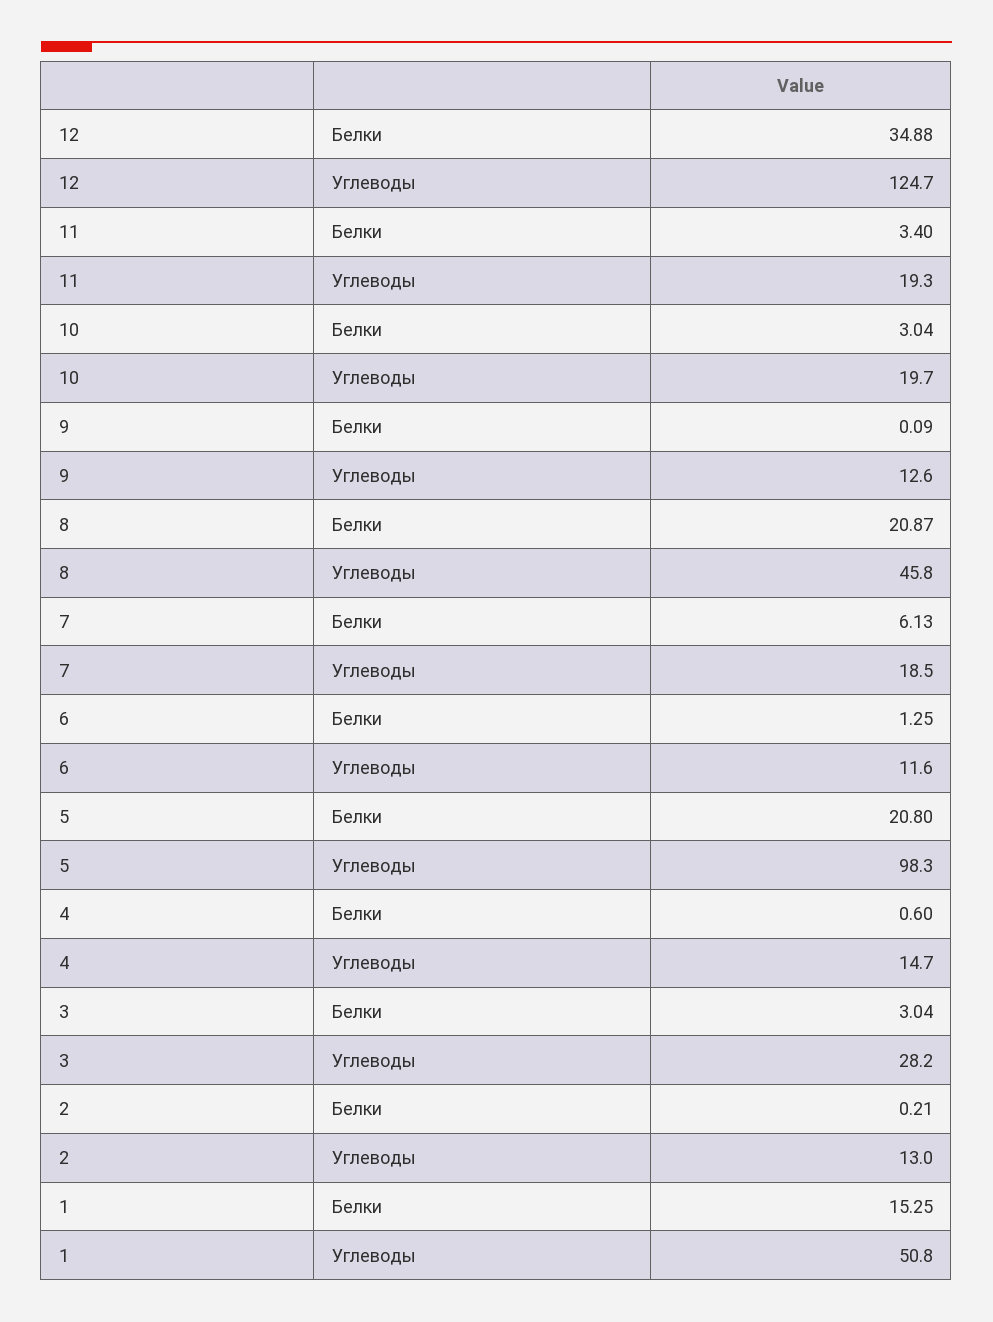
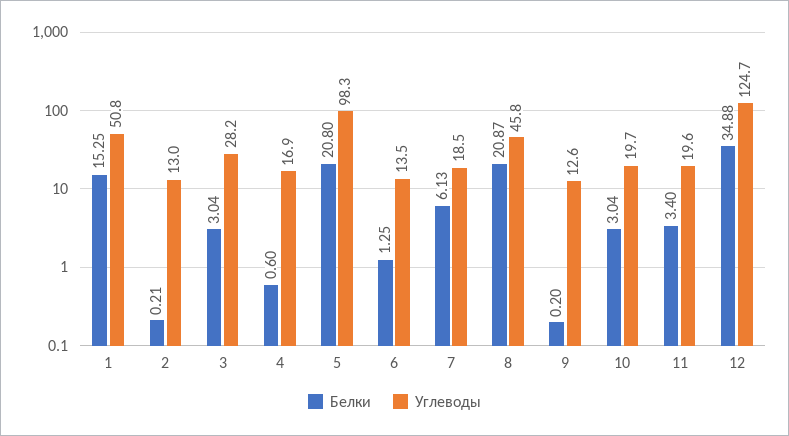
Углеводы, 11: 19.3 -> 19.6
Белки, 9: 0.09 -> 0.2
Углеводы, 6: 11.6 -> 13.5
Углеводы, 4: 14.7 -> 16.9

